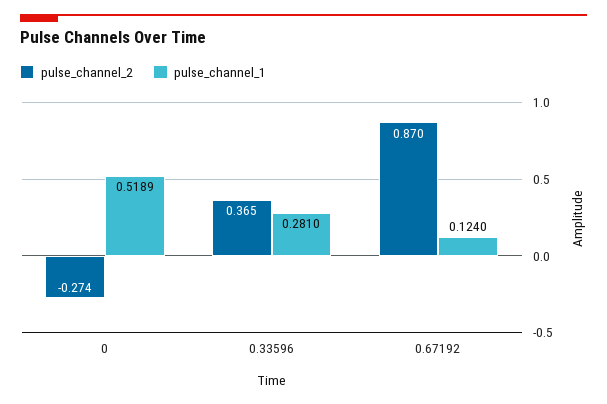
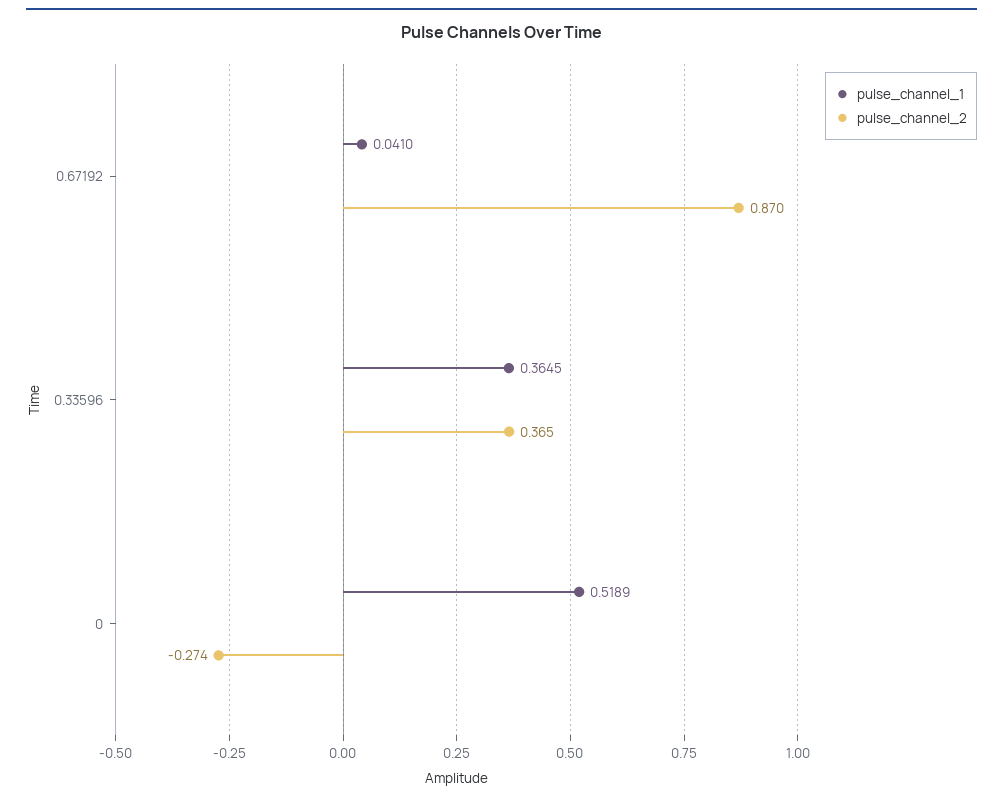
pulse_channel_1, 0.33596: 0.281 -> 0.3645
pulse_channel_1, 0.67192: 0.124 -> 0.041

